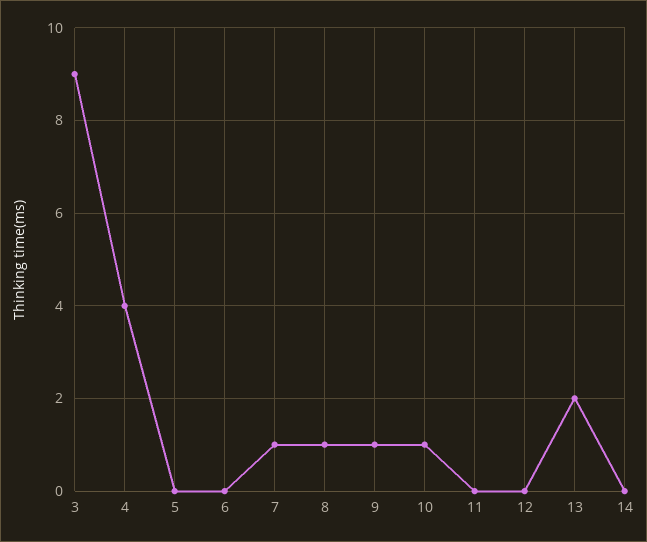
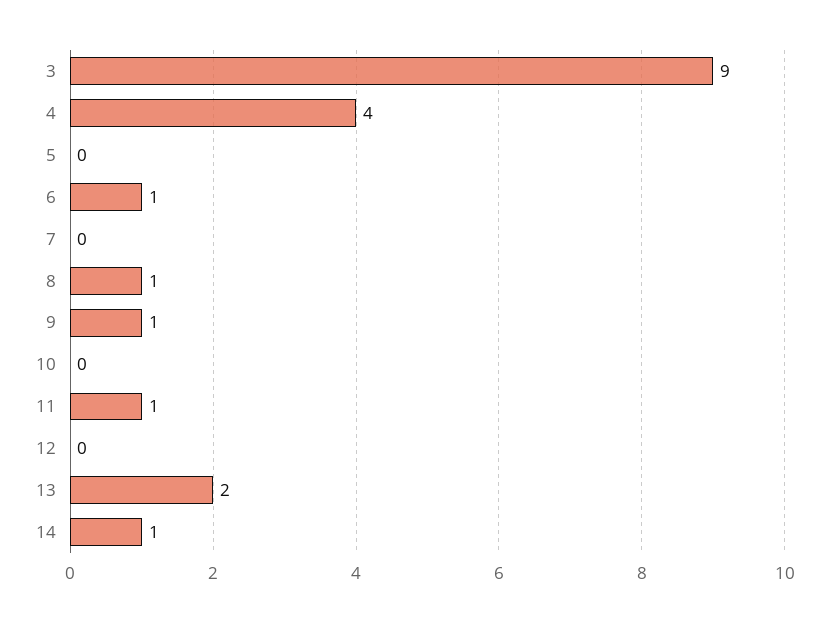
6: 0 -> 1
7: 1 -> 0
10: 1 -> 0
11: 0 -> 1
14: 0 -> 1

